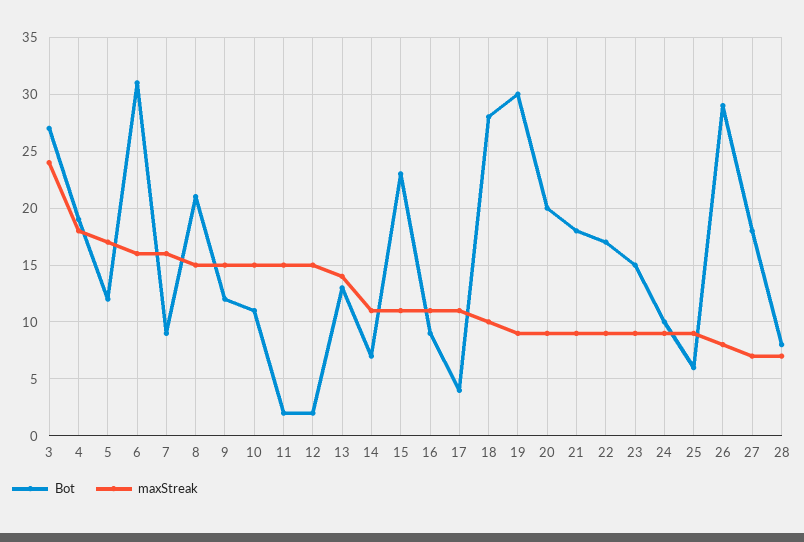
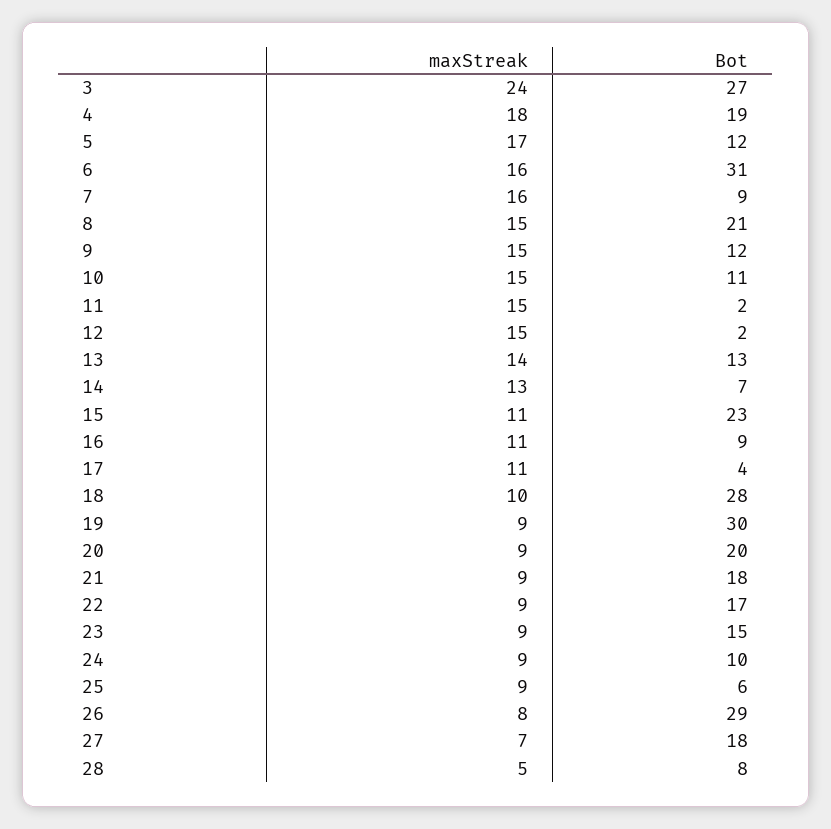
maxStreak, 14: 11 -> 13
maxStreak, 28: 7 -> 5

